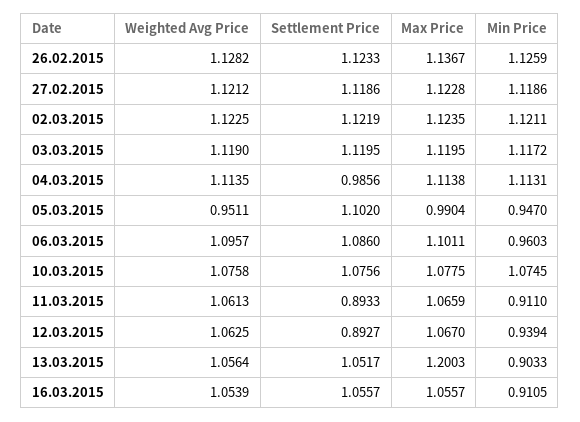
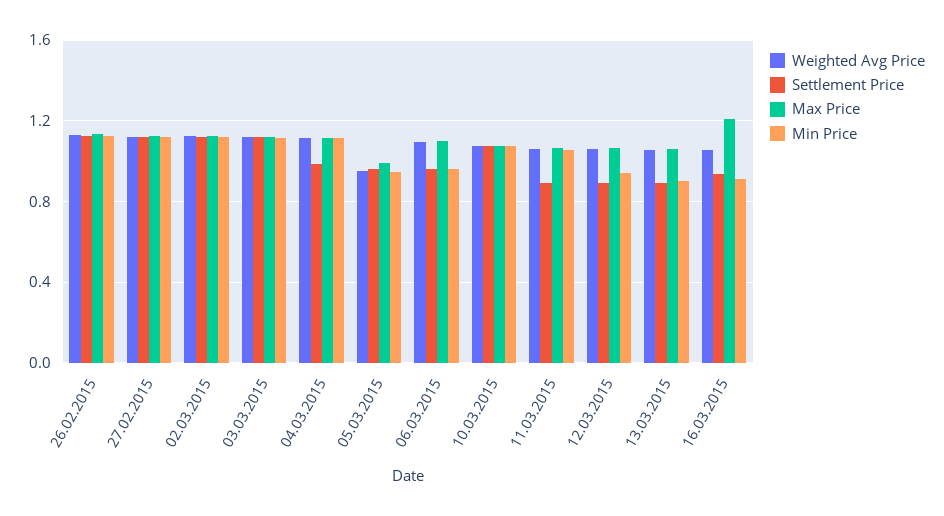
Settlement Price, 05.03.2015: 1.102 -> 0.95
Settlement Price, 06.03.2015: 1.086 -> 0.95
Min Price, 11.03.2015: 0.911 -> 1.05
Settlement Price, 13.03.2015: 1.0517 -> 0.9
Max Price, 13.03.2015: 1.2003 -> 1.05
Settlement Price, 16.03.2015: 1.0557 -> 0.95
Max Price, 16.03.2015: 1.0557 -> 1.2

